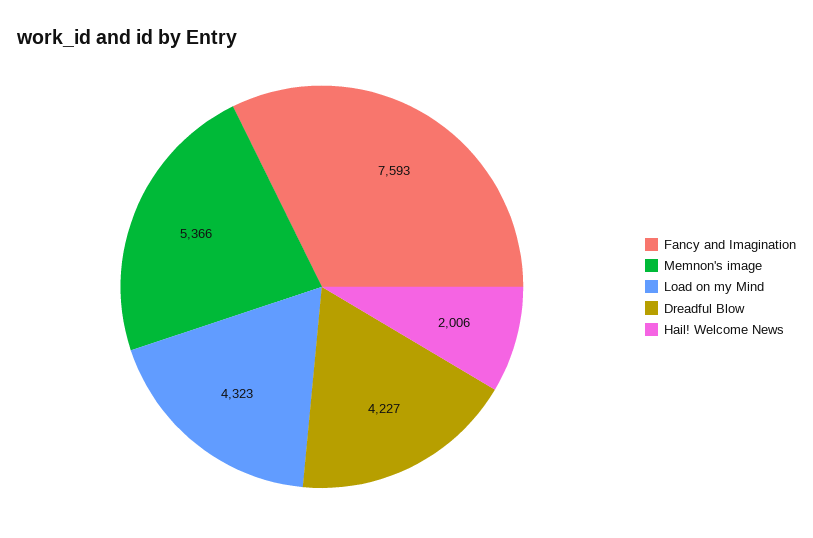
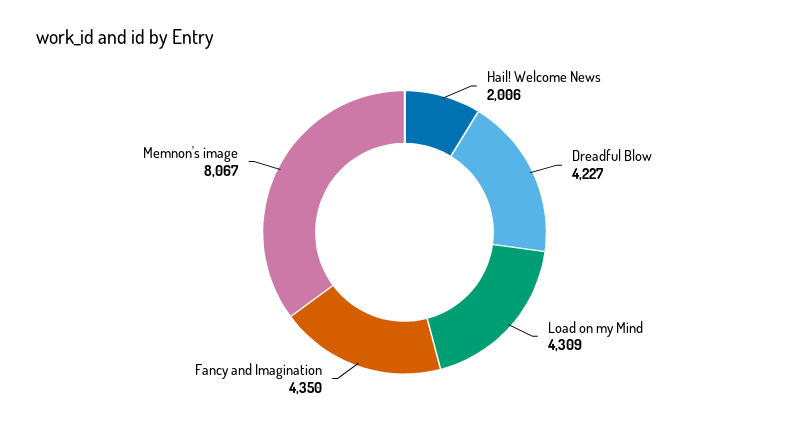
Fancy and Imagination: 7593 -> 4350
Memnon's image: 5366 -> 8067
Load on my Mind: 4323 -> 4309

